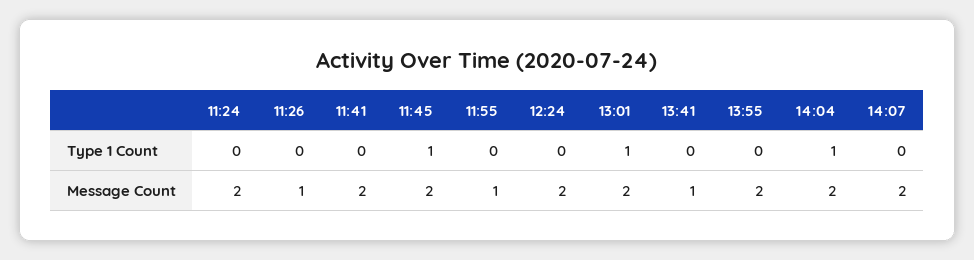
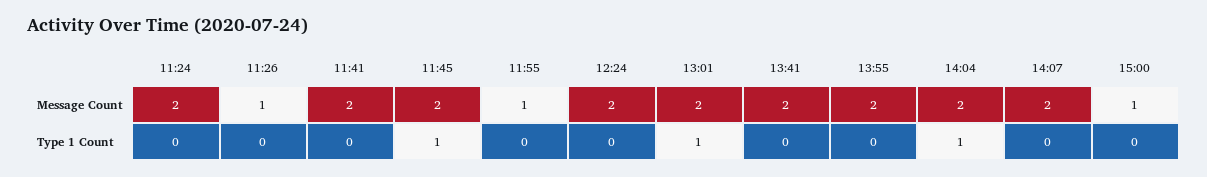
13:41, Message Count: 1 -> 2
15:00, Message Count: none -> 1
15:00, Type 1 Count: none -> 0

